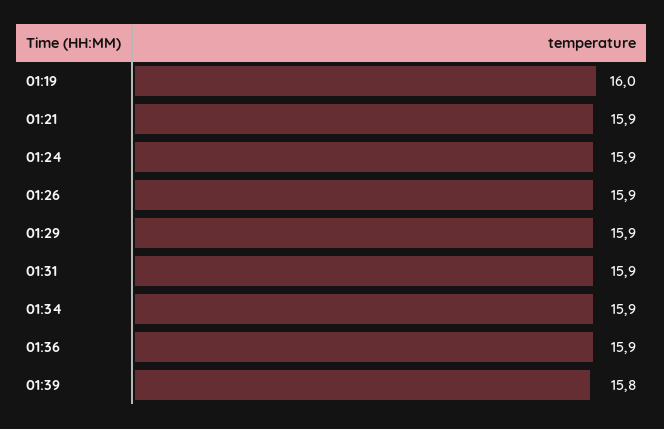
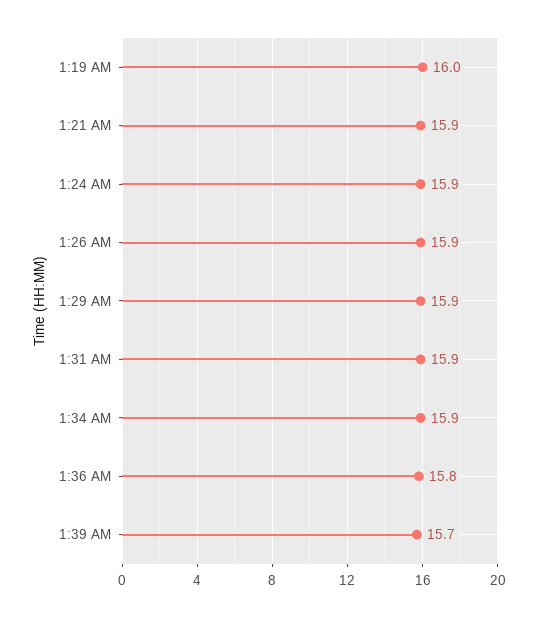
01:36: 15.9 -> 15.8
01:39: 15.8 -> 15.7

